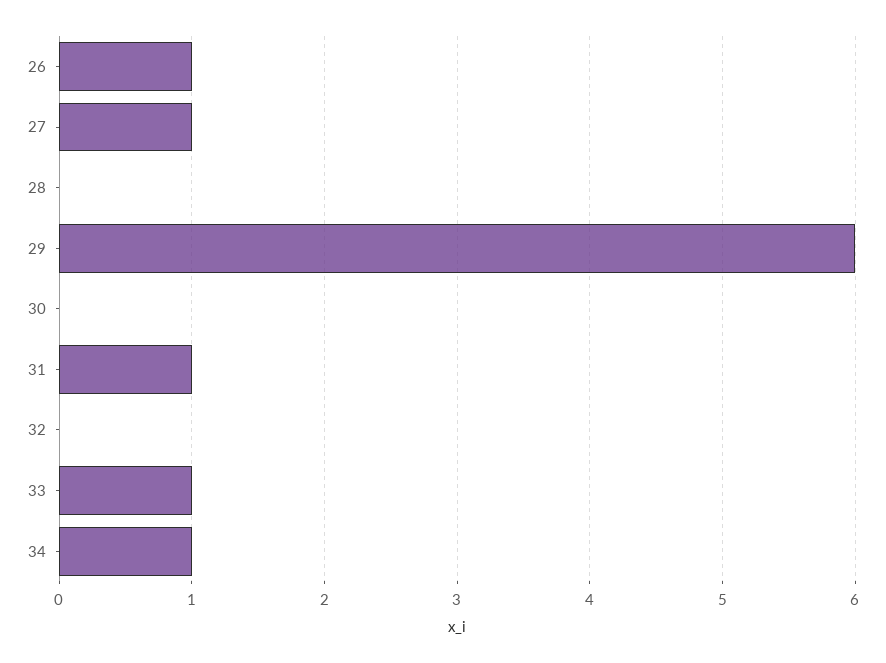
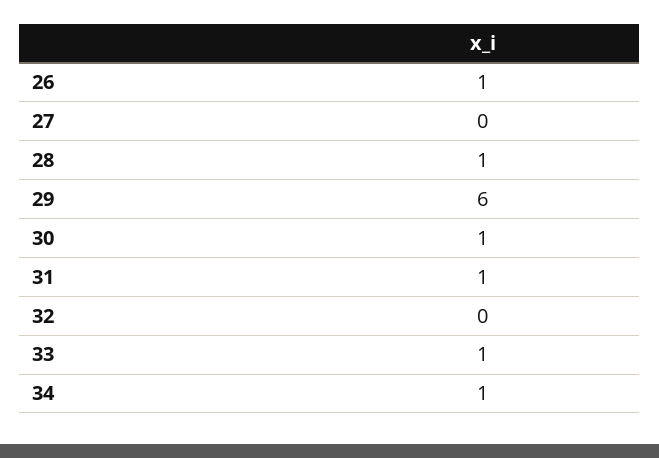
27: 1 -> 0
28: 0 -> 1
30: 0 -> 1

